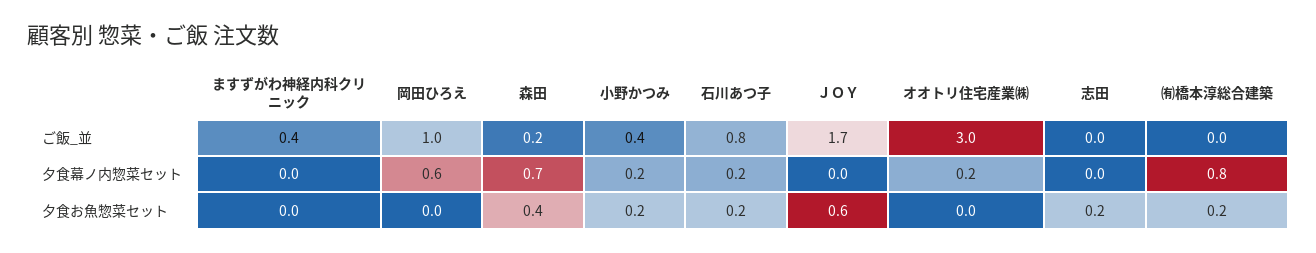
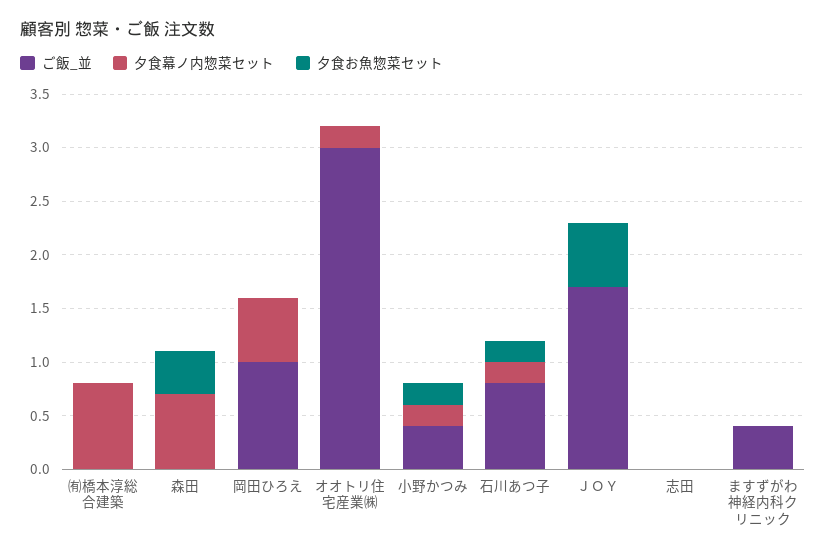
ご飯_並, 森田: 0.2 -> 0
夕食お魚惣菜セット, 志田: 0.2 -> 0
夕食お魚惣菜セット, ㈲橋本淳総合建築: 0.2 -> 0

